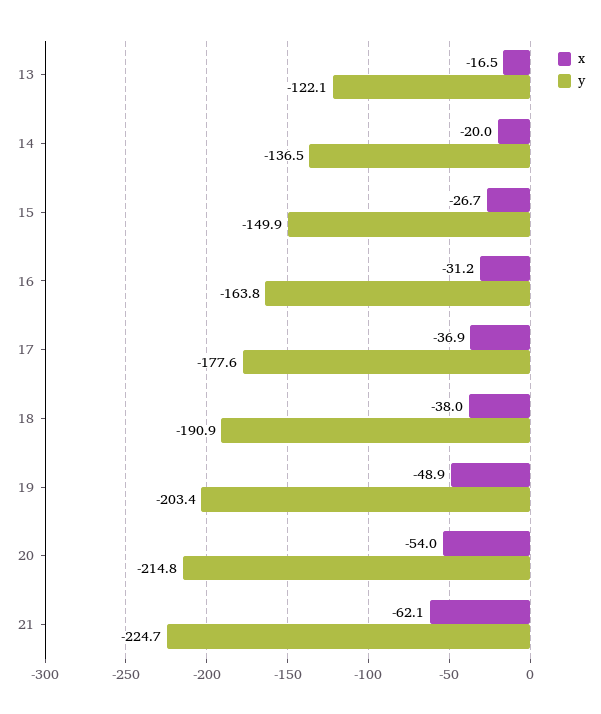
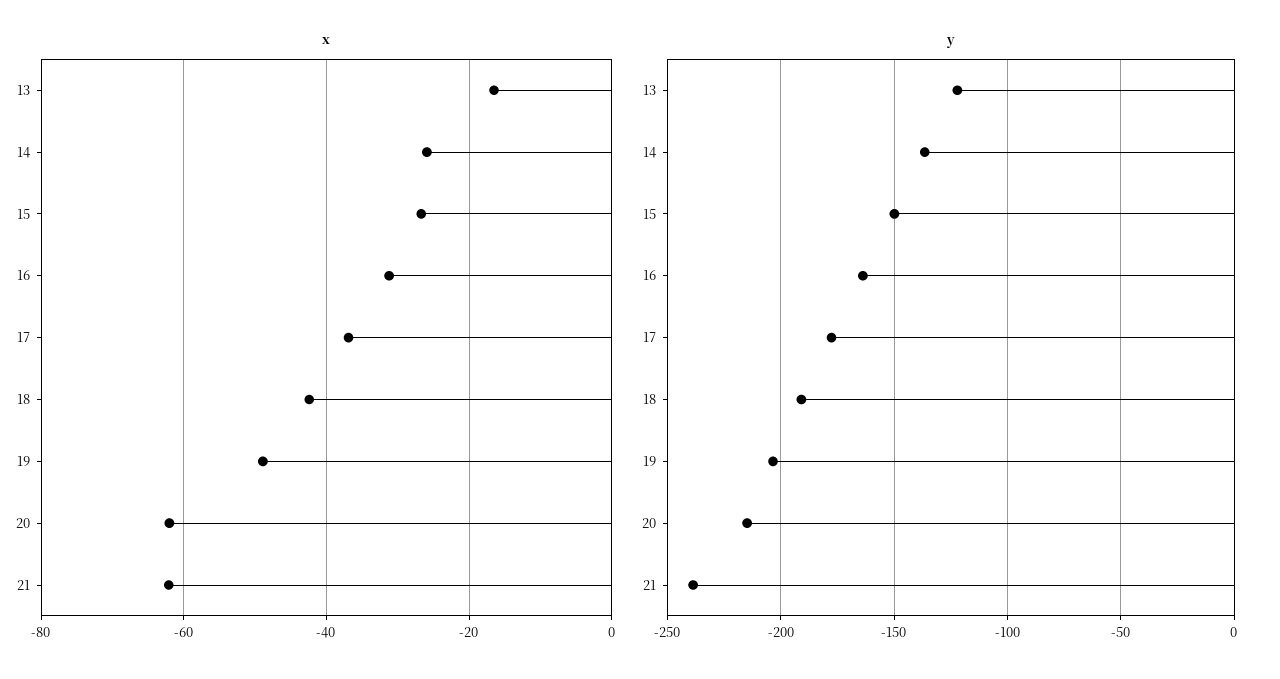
x, 14: -20 -> -26
x, 18: -38 -> -42
x, 20: -54 -> -62
y, 21: -224.7 -> -240

